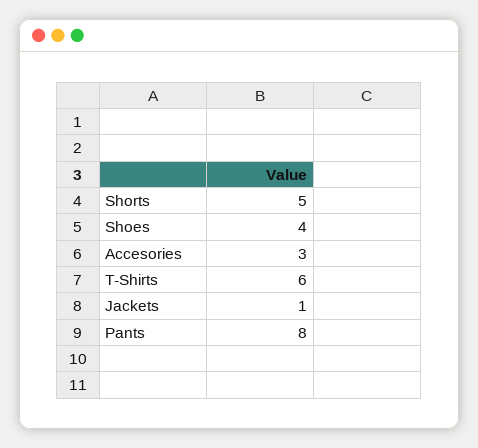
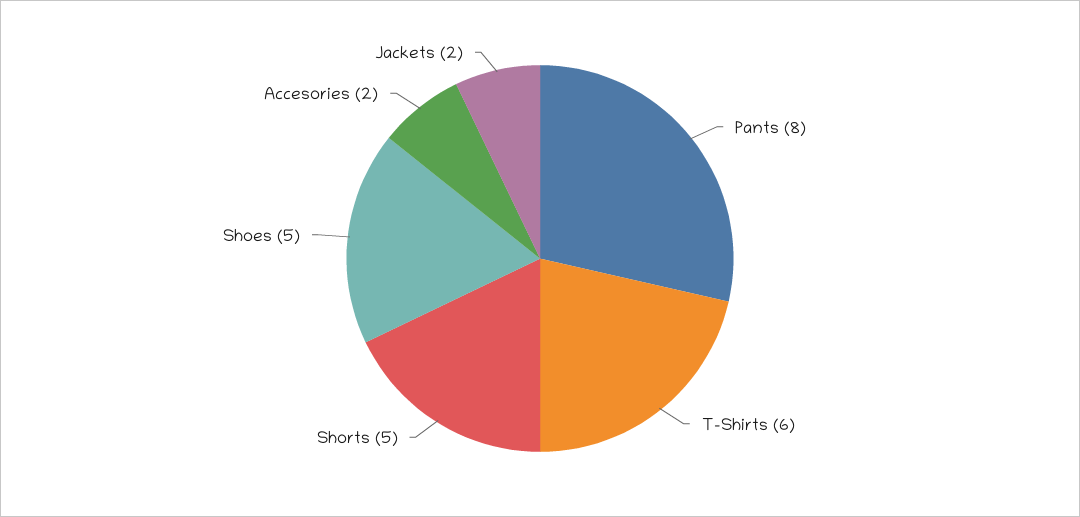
Shoes: 4 -> 5
Accesories: 3 -> 2
Jackets: 1 -> 2

